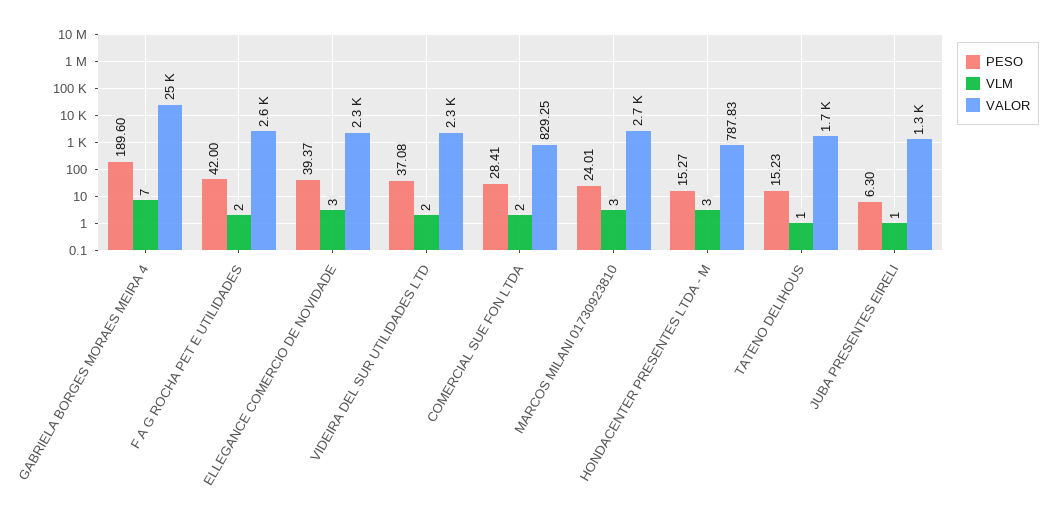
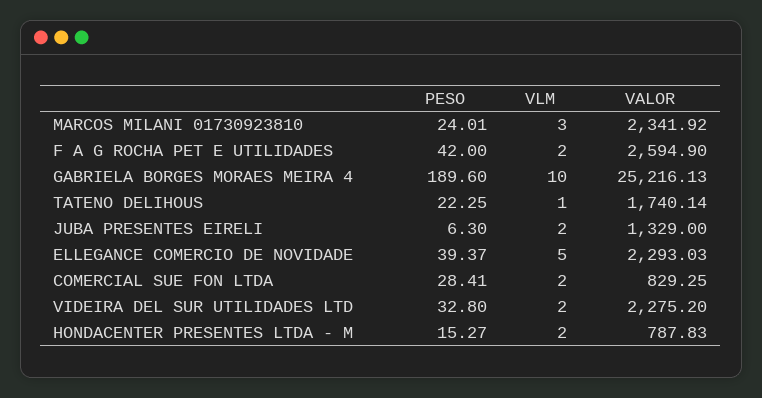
VLM, GABRIELA BORGES MORAES MEIRA 4: 7 -> 10
VLM, ELLEGANCE COMERCIO DE NOVIDADE: 3 -> 5
PESO, VIDEIRA DEL SUR UTILIDADES LTD: 37.08 -> 32.8
VALOR, MARCOS MILANI 01730923810: 2700 -> 2341.92
VLM, HONDACENTER PRESENTES LTDA - M: 3 -> 2
PESO, TATENO DELIHOUS: 15.23 -> 22.25
VLM, JUBA PRESENTES EIRELI: 1 -> 2

